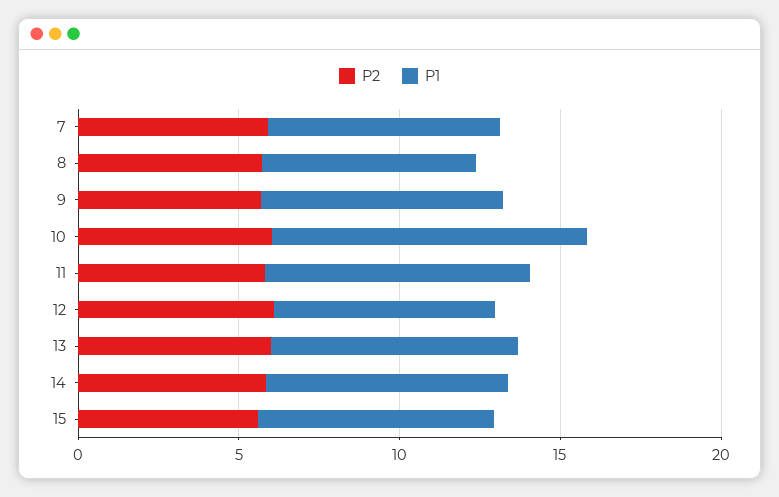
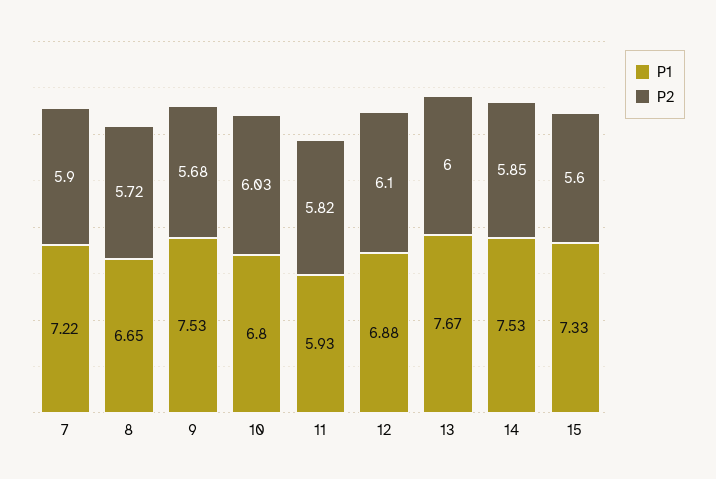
P1, 10: 10 -> 6.8
P1, 11: 8 -> 5.93

